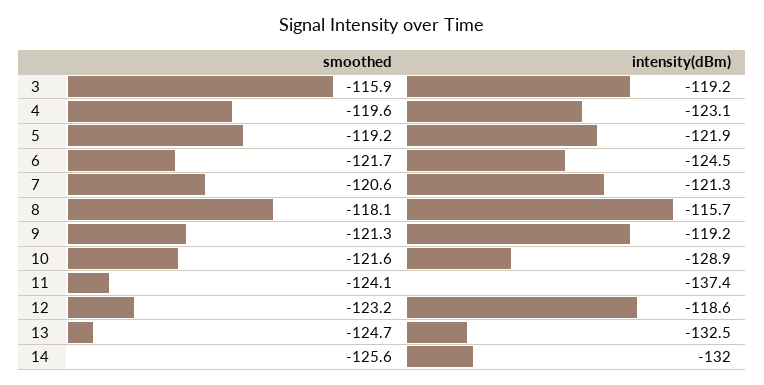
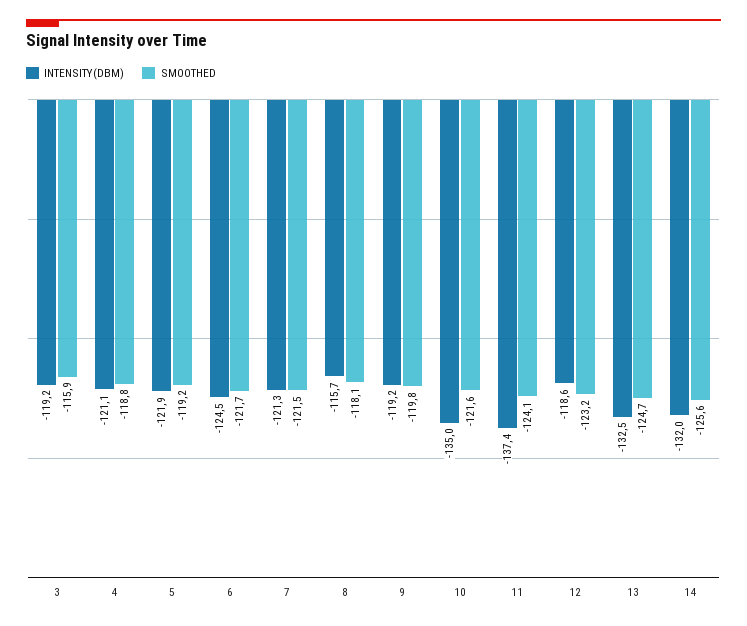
smoothed, 4: -119.6 -> -118.8
intensity(dBm), 4: -123.1 -> -121.1
smoothed, 7: -120.6 -> -121.5
smoothed, 9: -121.3 -> -119.8
intensity(dBm), 10: -128.9 -> -135

